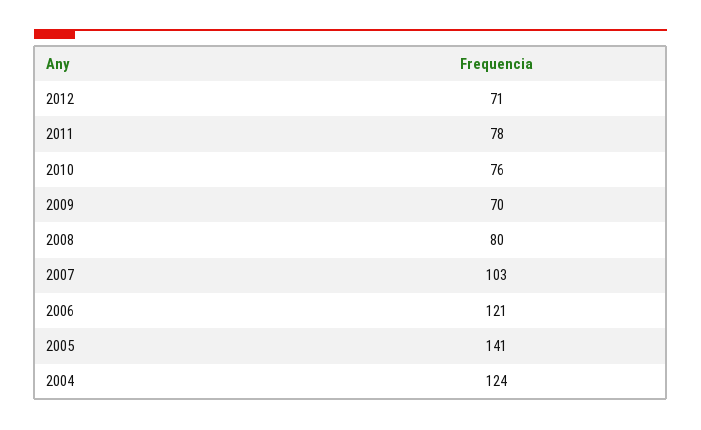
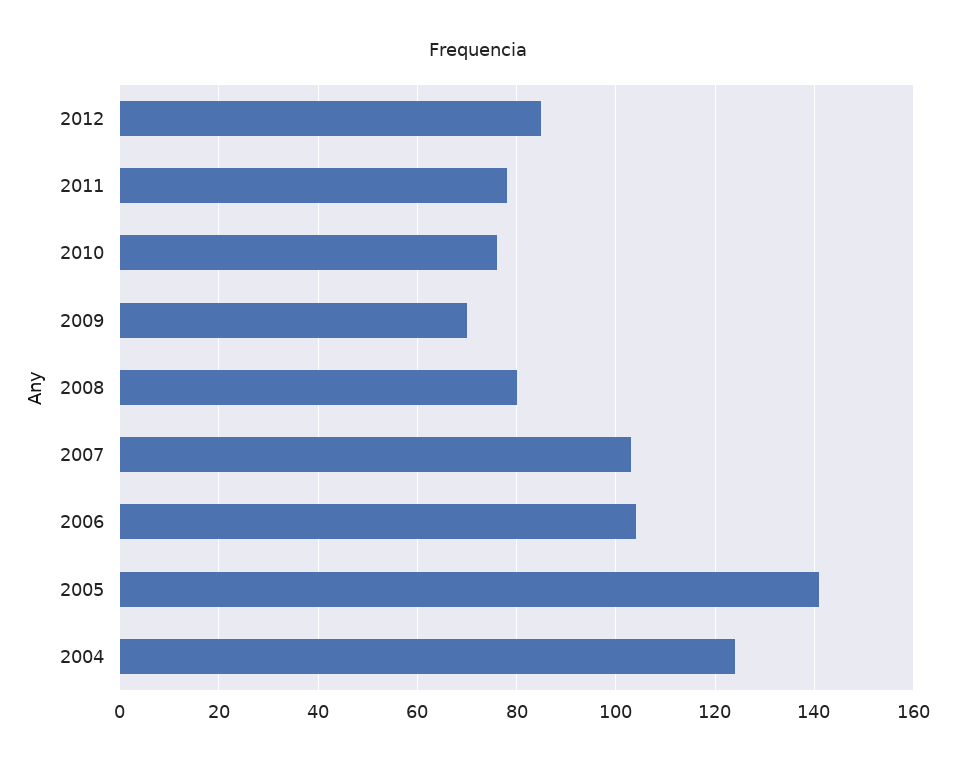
2012: 71 -> 85
2006: 121 -> 105

